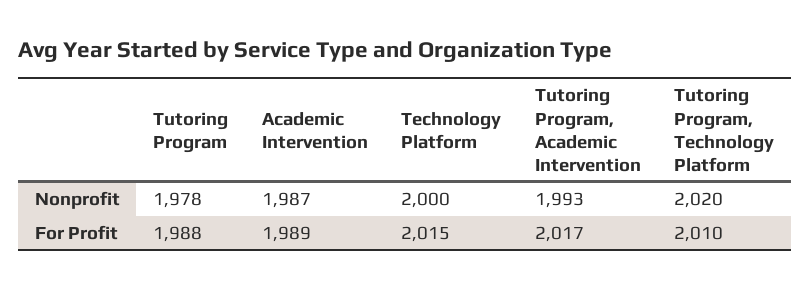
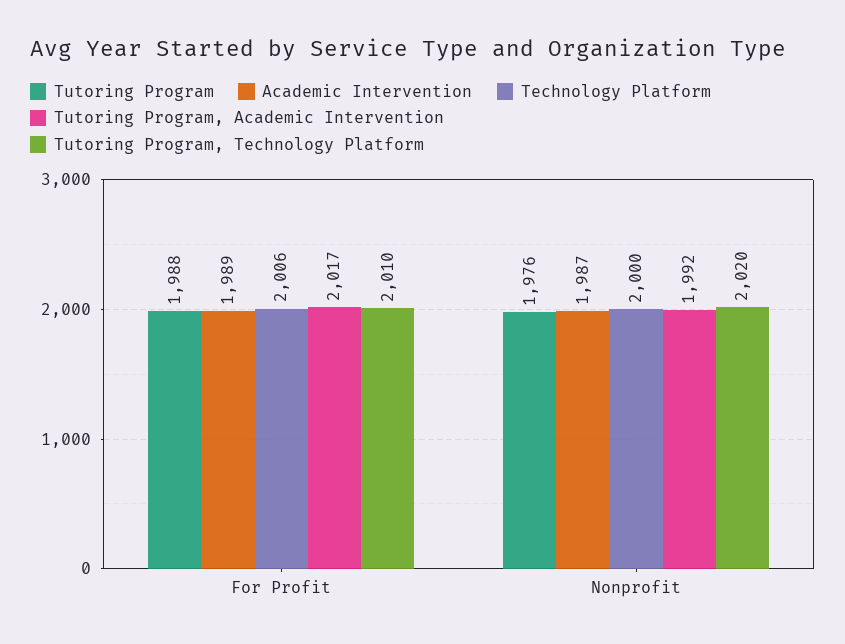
Tutoring Program, Nonprofit: 1978 -> 1976
Tutoring Program, Academic Intervention, Nonprofit: 1993 -> 1992
Technology Platform, For Profit: 2015 -> 2006

